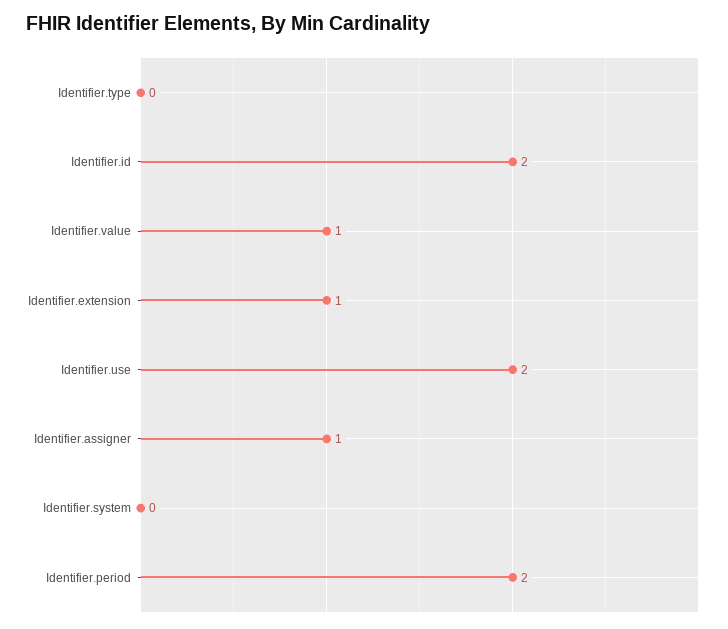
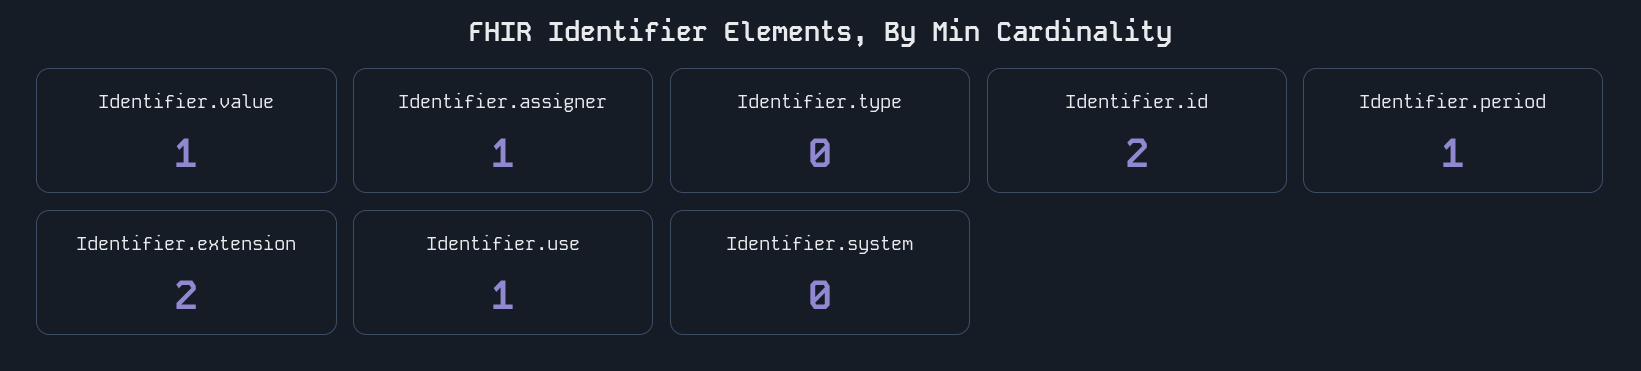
Identifier.extension: 1 -> 2
Identifier.use: 2 -> 1
Identifier.period: 2 -> 1

